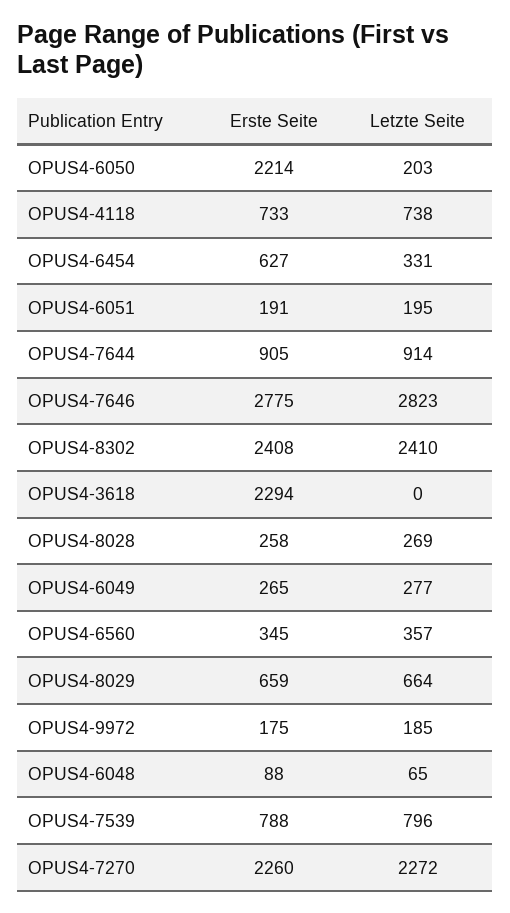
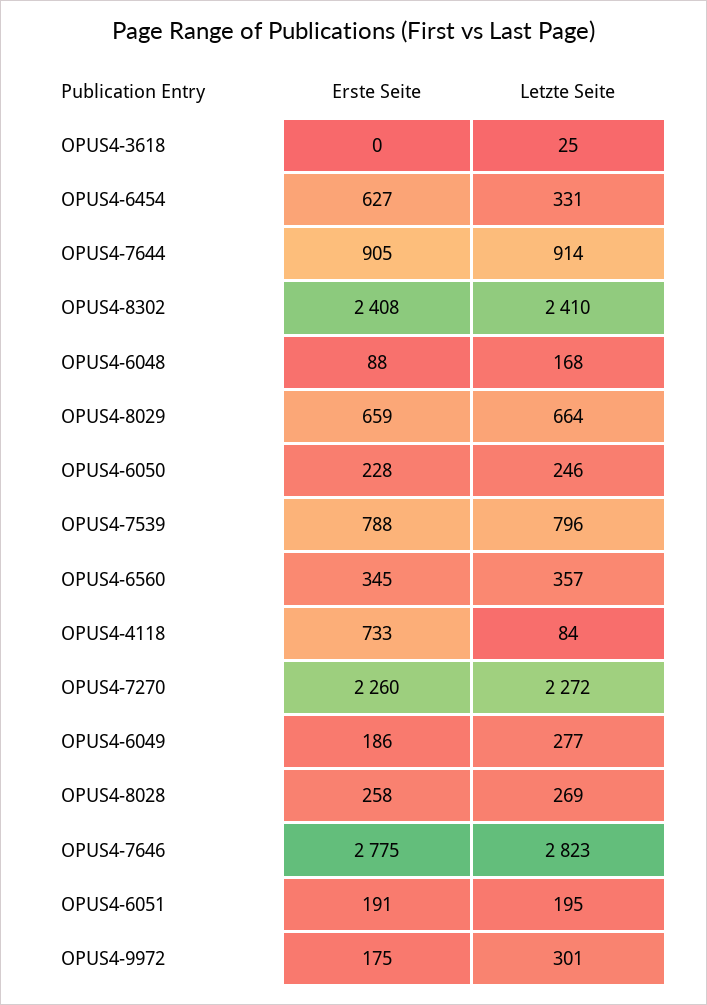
Erste Seite, OPUS4-6050: 2214 -> 228
Letzte Seite, OPUS4-6050: 203 -> 246
Letzte Seite, OPUS4-4118: 738 -> 84
Erste Seite, OPUS4-3618: 2294 -> 0
Letzte Seite, OPUS4-3618: 0 -> 25
Erste Seite, OPUS4-6049: 265 -> 186
Letzte Seite, OPUS4-9972: 185 -> 301
Letzte Seite, OPUS4-6048: 65 -> 168

